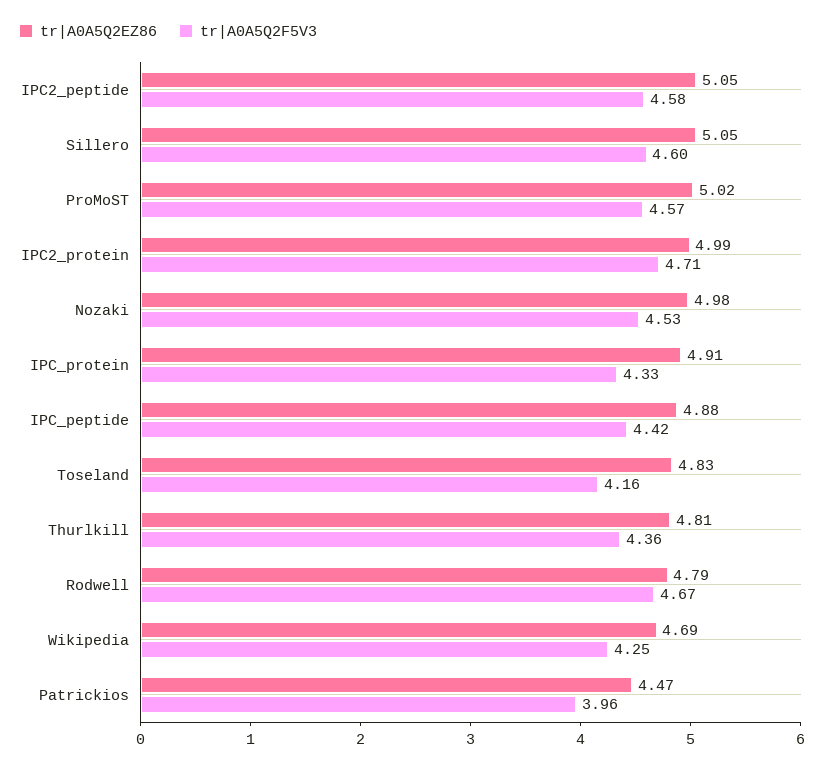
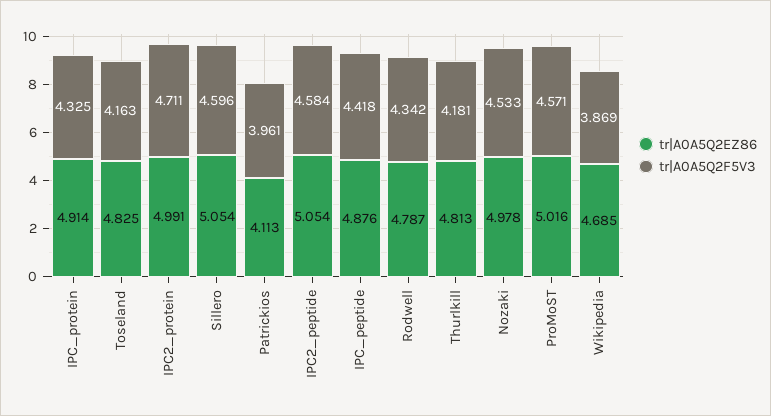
tr|A0A5Q2F5V3, Thurlkill: 4.36 -> 4.181
tr|A0A5Q2F5V3, Rodwell: 4.67 -> 4.342
tr|A0A5Q2F5V3, Wikipedia: 4.25 -> 3.869
tr|A0A5Q2EZ86, Patrickios: 4.47 -> 4.113

